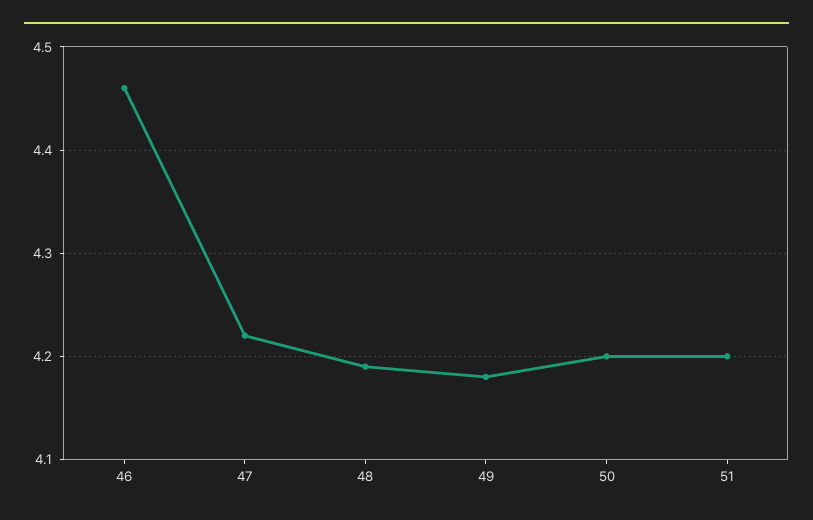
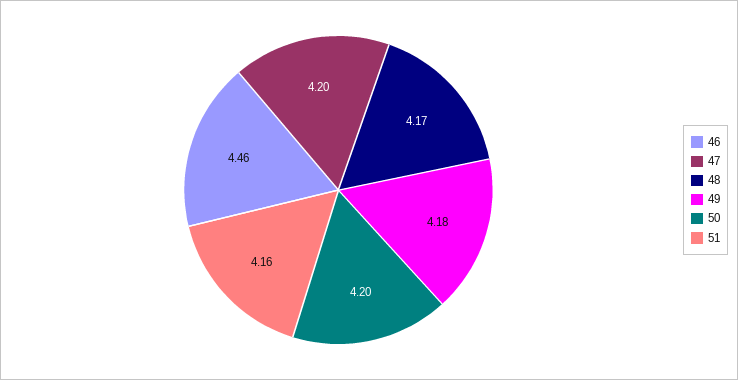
47: 4.22 -> 4.2
48: 4.19 -> 4.17
51: 4.2 -> 4.16

